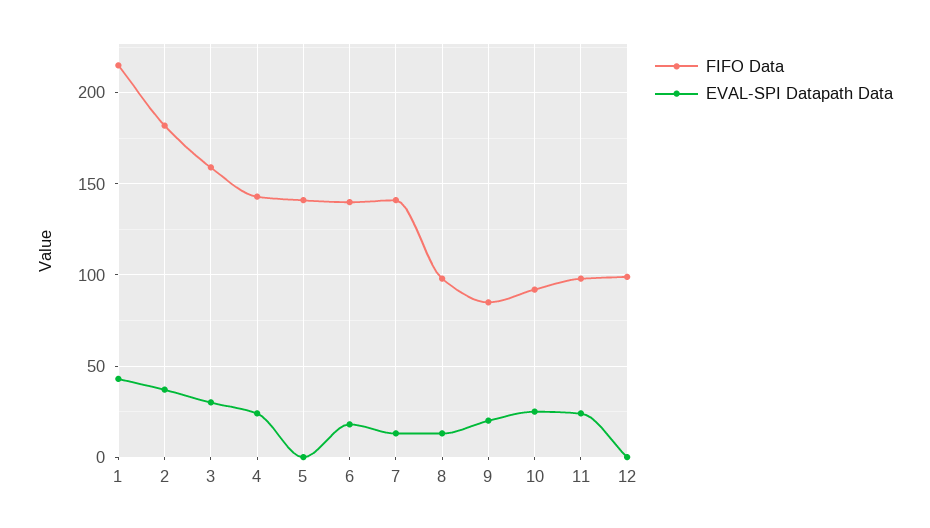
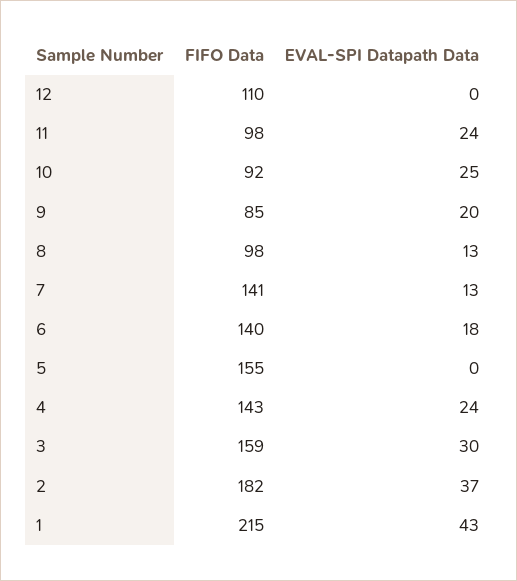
FIFO Data, 5: 140 -> 155
FIFO Data, 12: 100 -> 110

